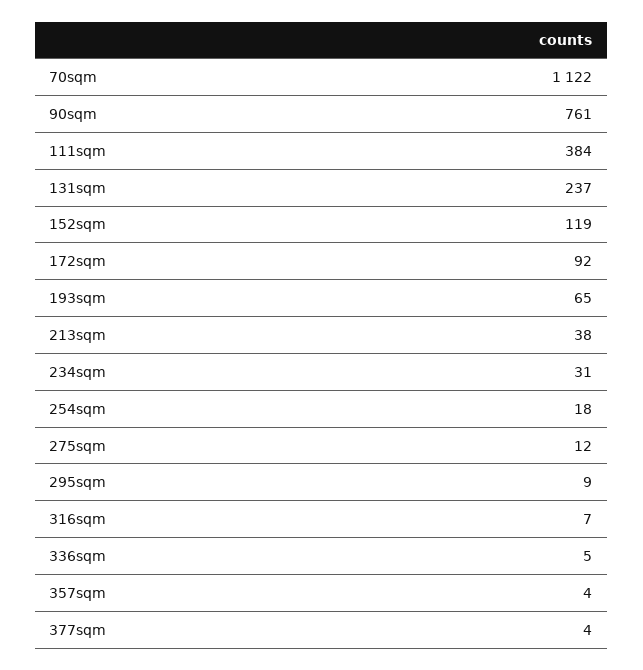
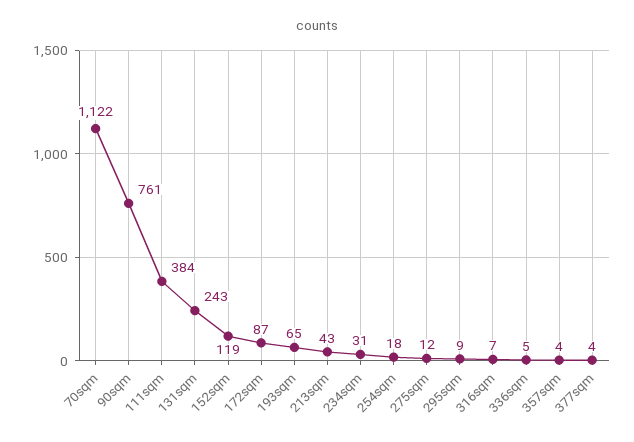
131sqm: 237 -> 243
172sqm: 92 -> 87
213sqm: 38 -> 43

